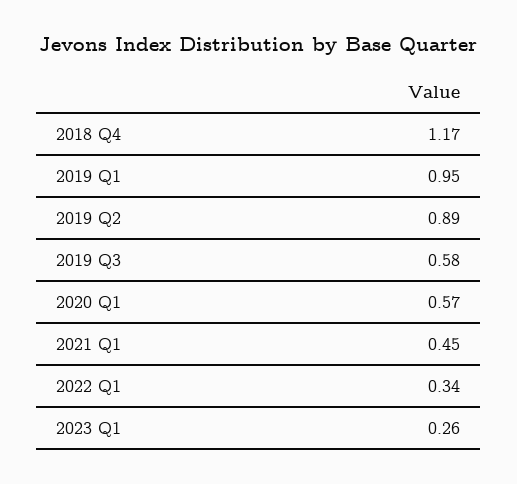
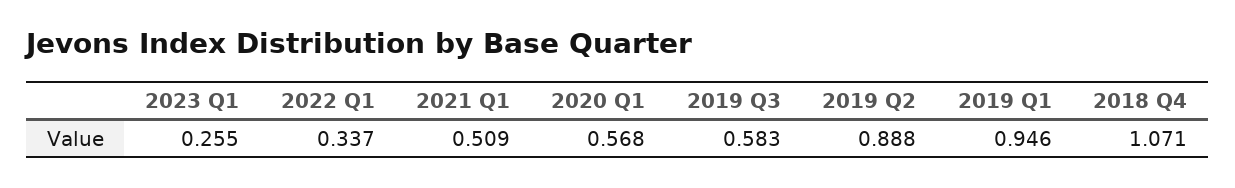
2018 Q4: 1.17 -> 1.071
2021 Q1: 0.45 -> 0.509

